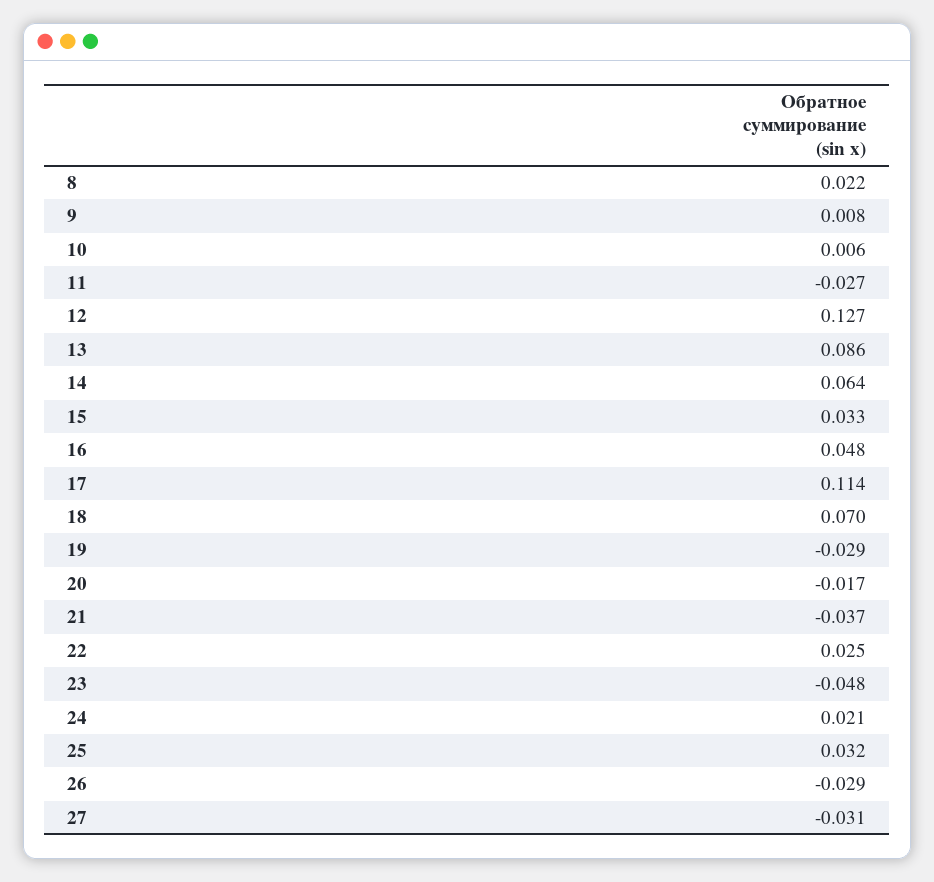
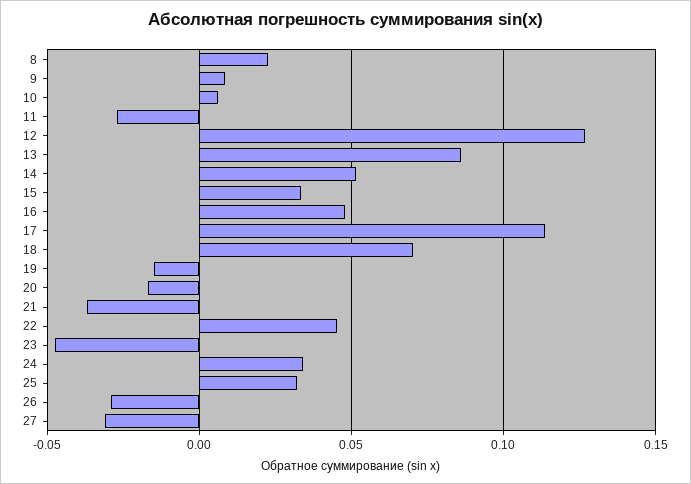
14: 0.064 -> 0.05
19: -0.029 -> -0.015
22: 0.025 -> 0.045
24: 0.021 -> 0.035

